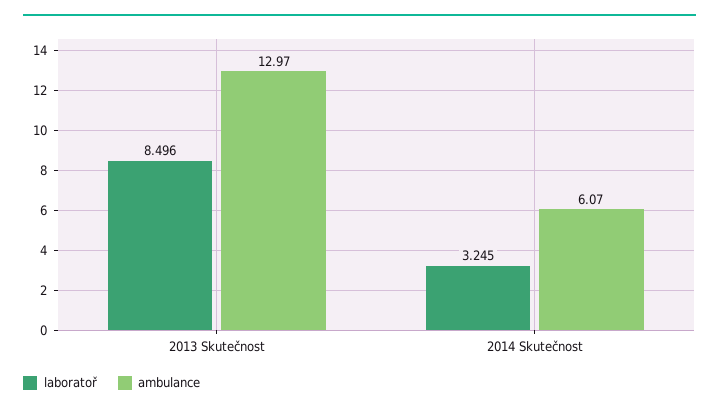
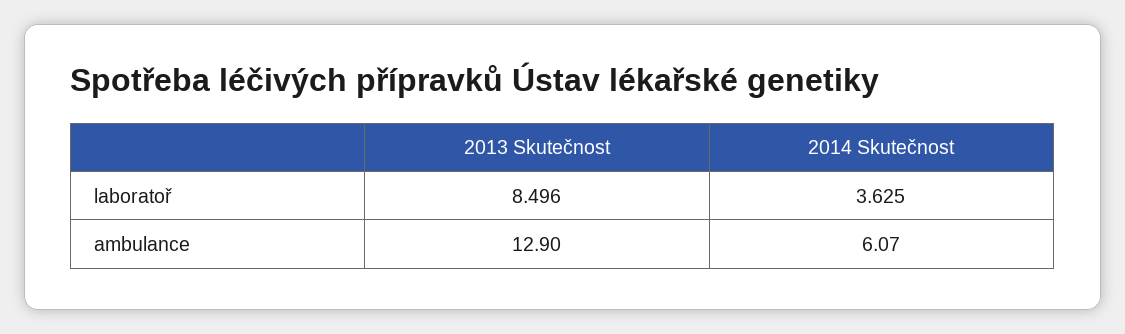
ambulance, 2013 Skutečnost: 12.97 -> 12.9
laboratoř, 2014 Skutečnost: 3.245 -> 3.625

